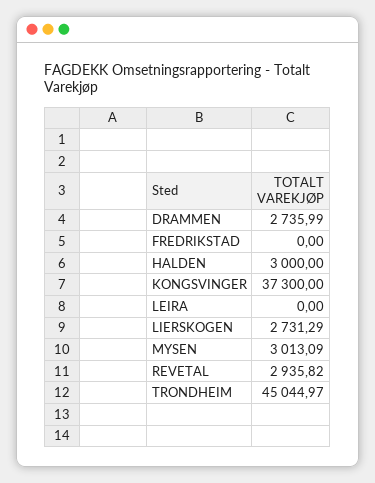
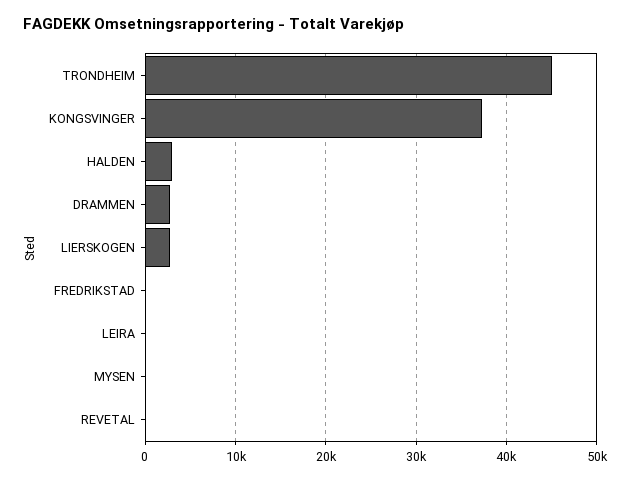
MYSEN: 3013.09 -> 0
REVETAL: 2935.82 -> 0

